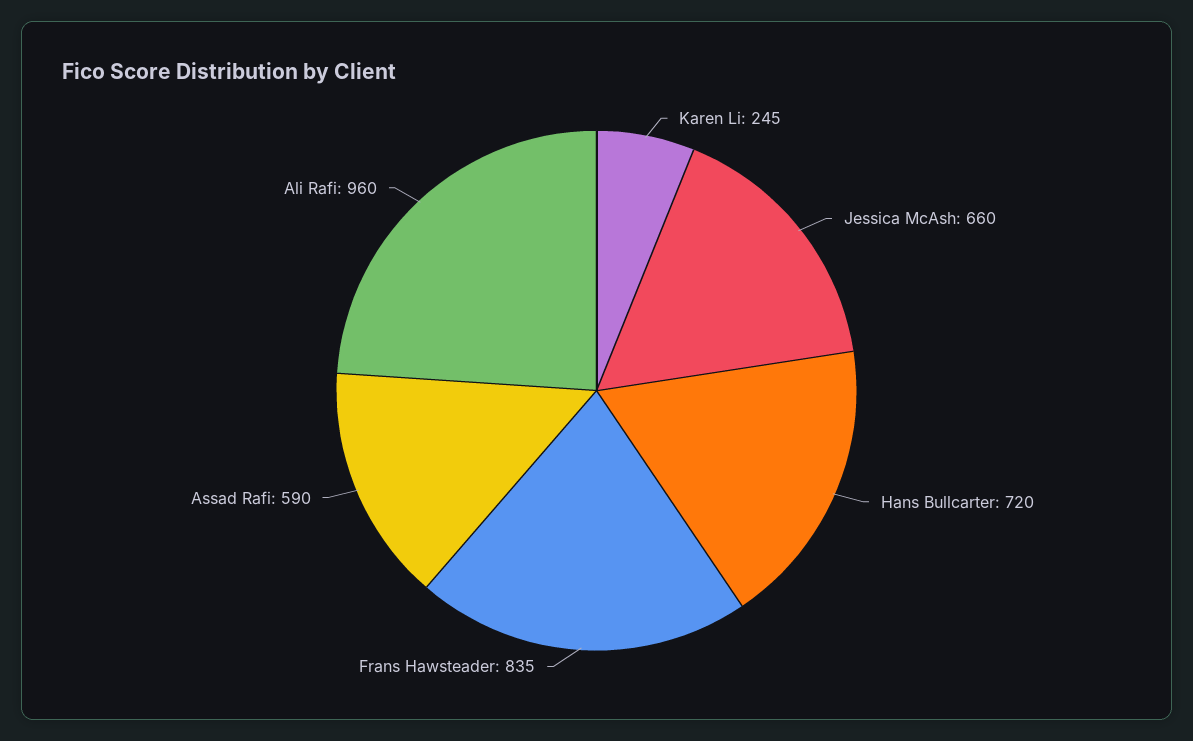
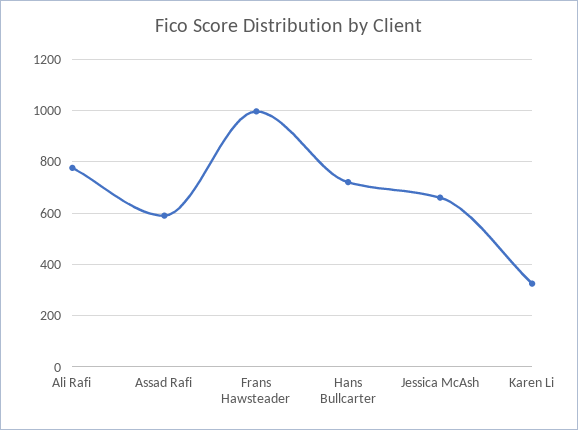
Karen Li: 245 -> 325
Frans Hawsteader: 835 -> 1000
Ali Rafi: 960 -> 775

